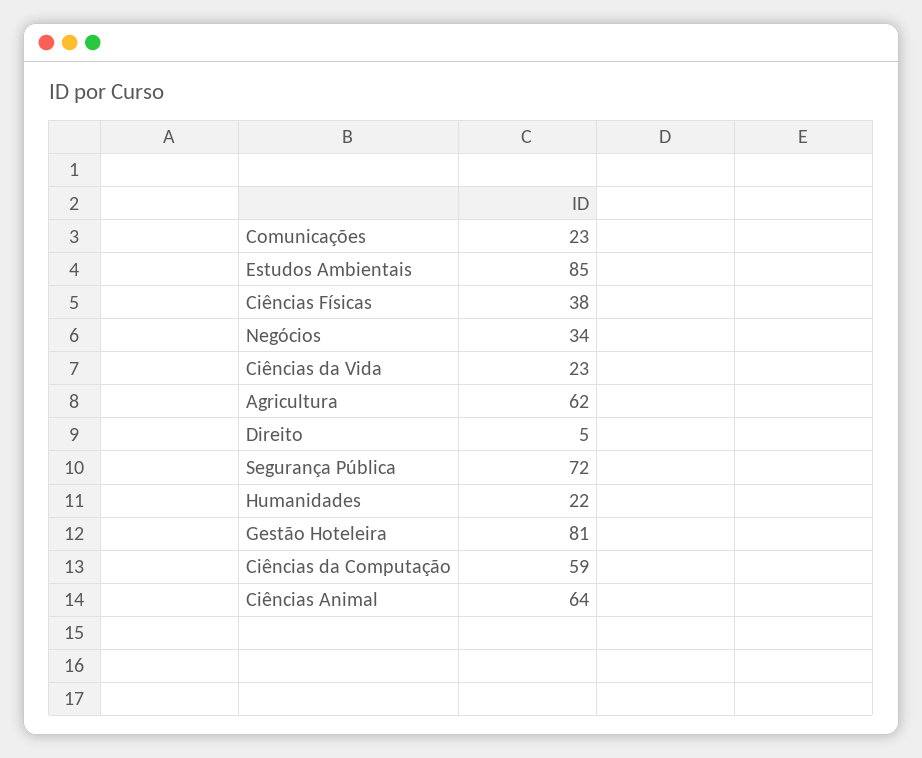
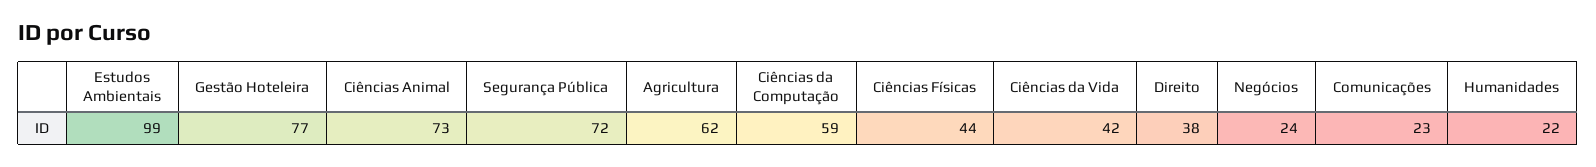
Estudos Ambientais: 85 -> 99
Ciências Físicas: 38 -> 44
Negócios: 34 -> 24
Ciências da Vida: 23 -> 42
Direito: 5 -> 38
Gestão Hoteleira: 81 -> 77
Ciências Animal: 64 -> 73

